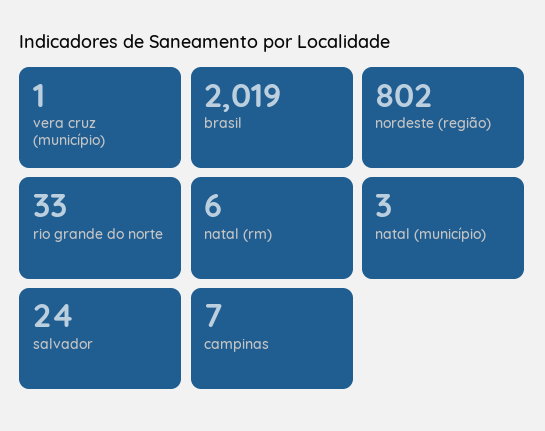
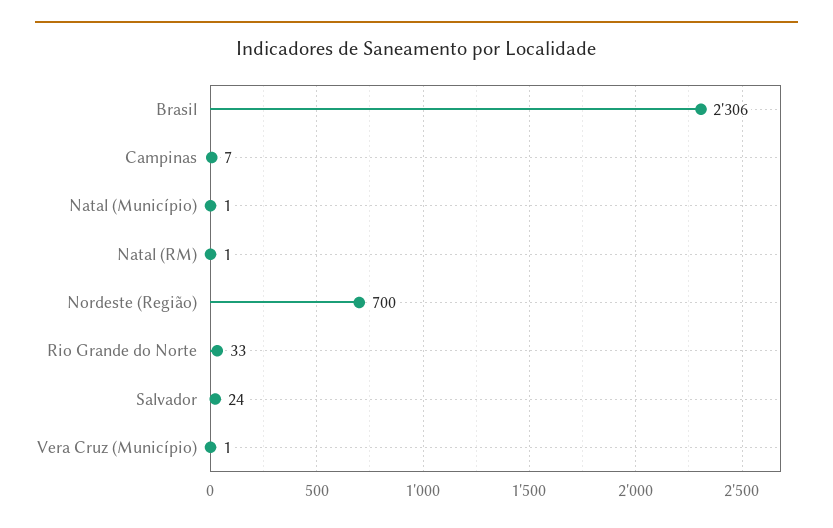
brasil: 2019 -> 2306
nordeste (região): 802 -> 700
natal (rm): 6 -> 1
natal (município): 3 -> 1

